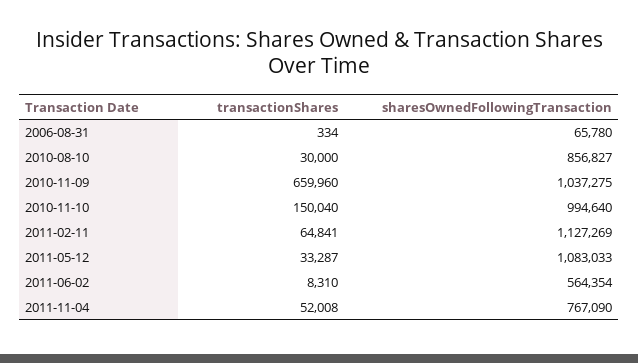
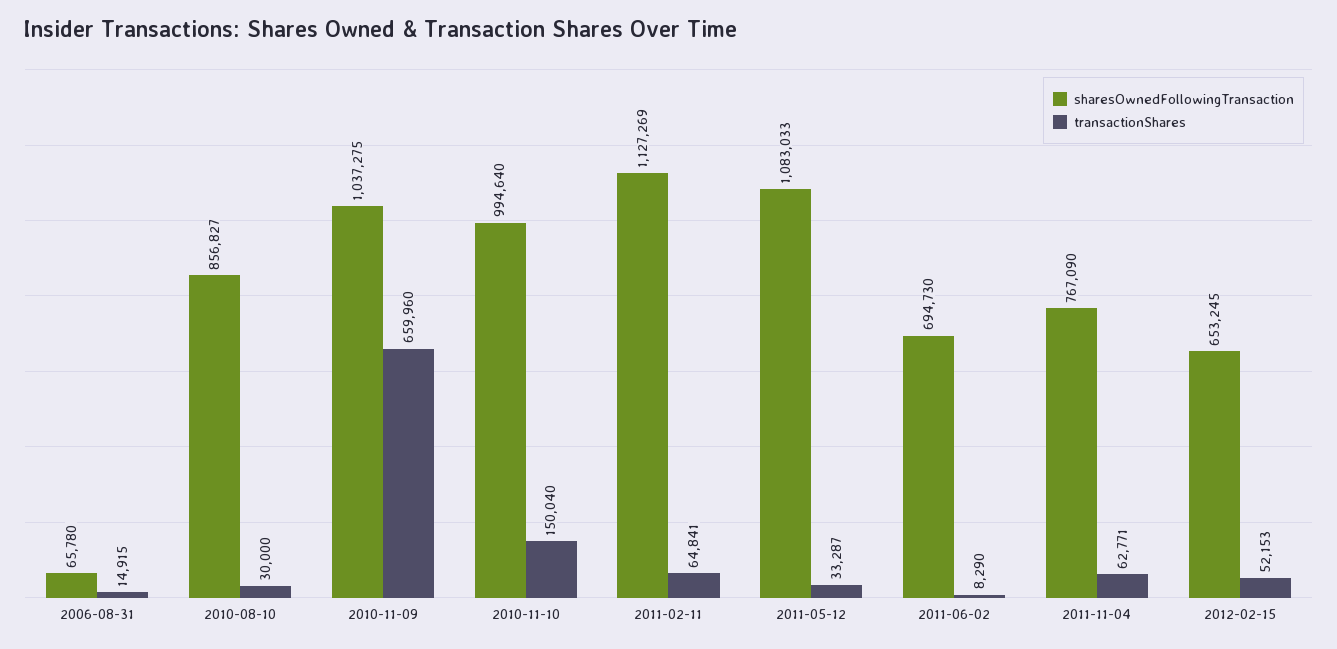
transactionShares, 2006-08-31: 334 -> 14915
transactionShares, 2011-06-02: 8310 -> 8290
sharesOwnedFollowingTransaction, 2011-06-02: 564354 -> 694730
transactionShares, 2011-11-04: 52008 -> 62771
sharesOwnedFollowingTransaction, 2012-02-15: none -> 653245
transactionShares, 2012-02-15: none -> 52153

